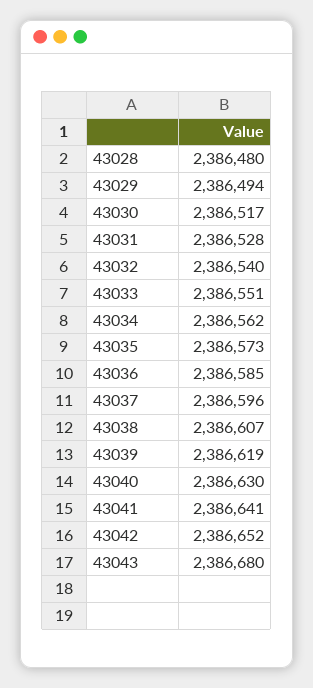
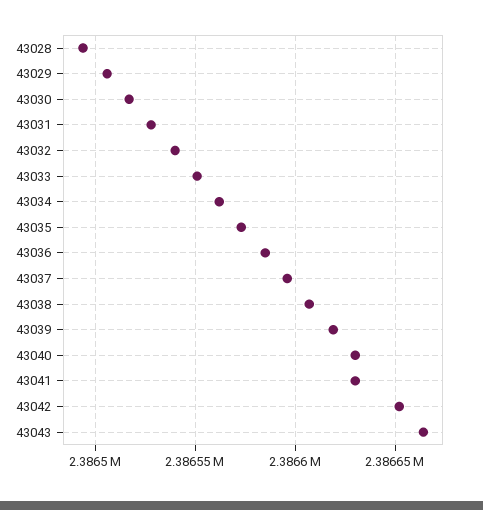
43028: 2386480 -> 2386495
43029: 2386494 -> 2386505
43041: 2386641 -> 2386630
43043: 2386680 -> 2386665

